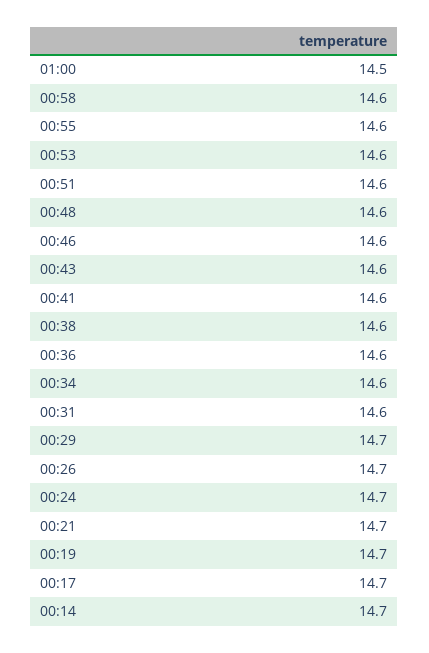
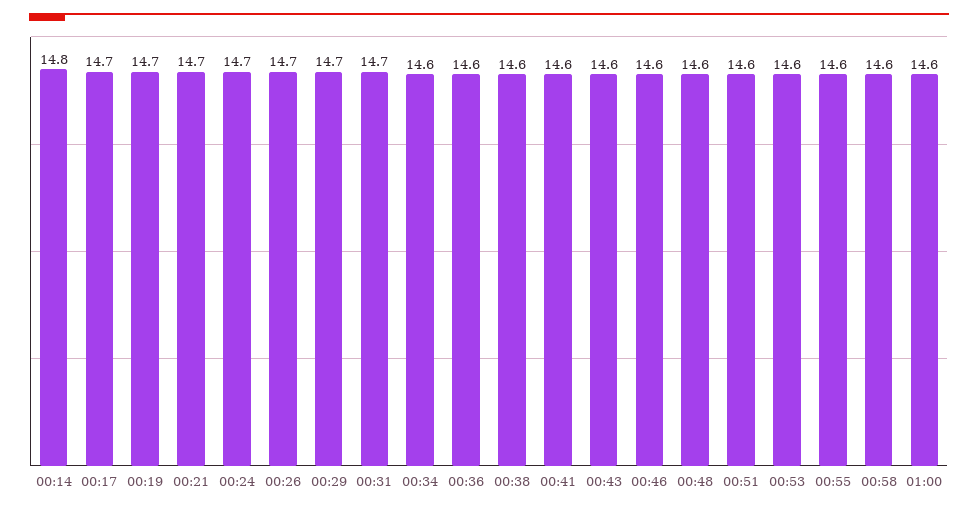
01:00: 14.5 -> 14.6
00:31: 14.6 -> 14.7
00:14: 14.7 -> 14.8

